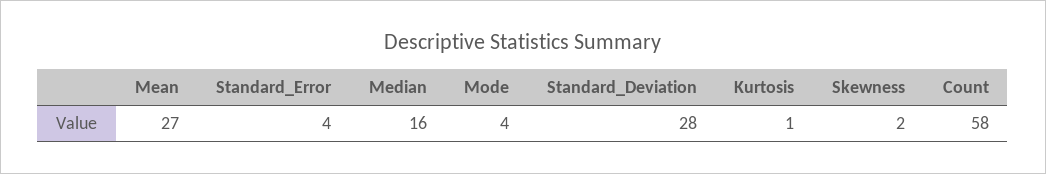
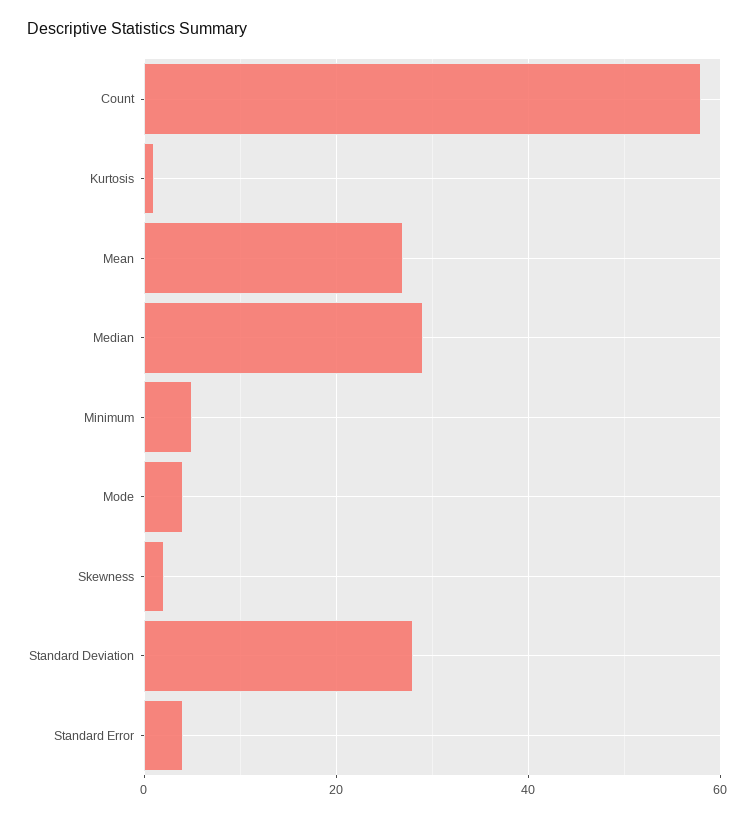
Median: 16 -> 30
Minimum: none -> 5

